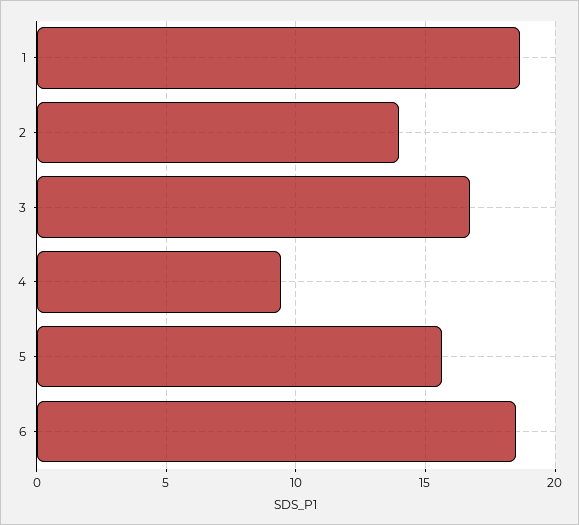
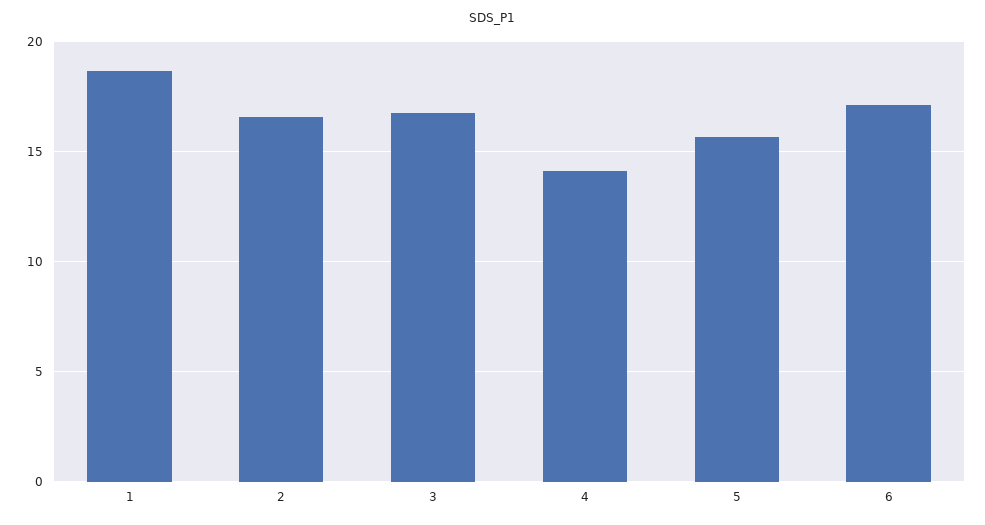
2: 14 -> 16.5
4: 9.5 -> 14
6: 18.5 -> 17

